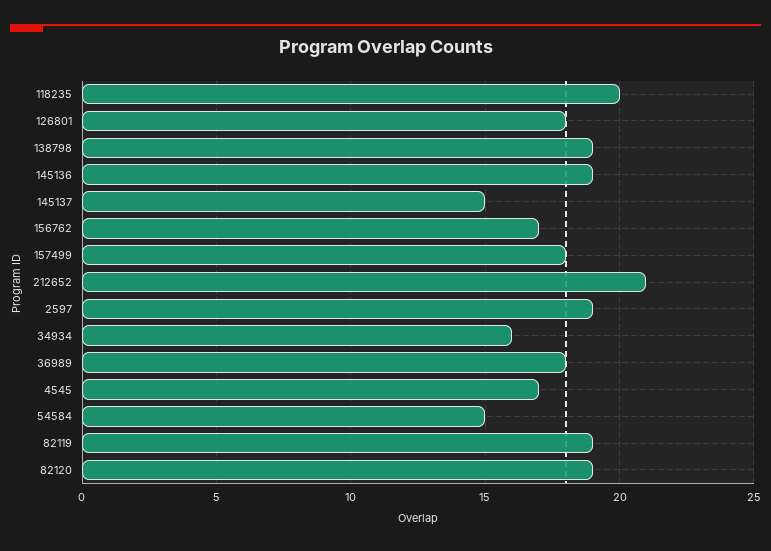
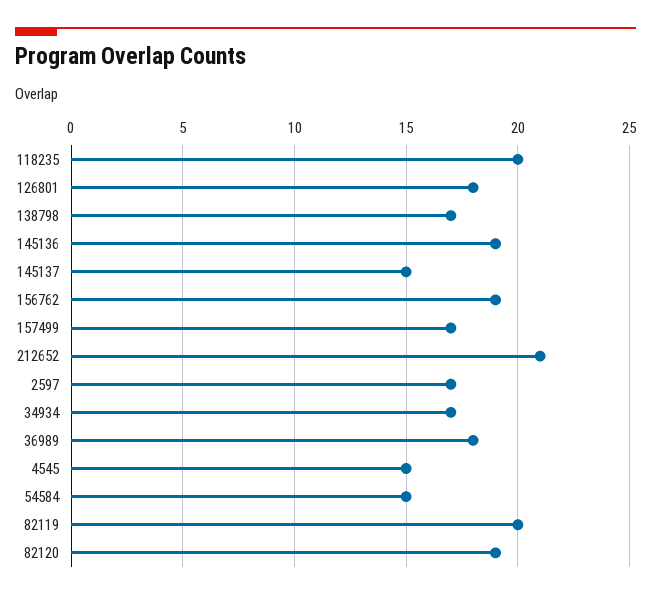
138798: 19 -> 17
156762: 17 -> 19
157499: 18 -> 17
2597: 19 -> 17
34934: 16 -> 17
4545: 17 -> 15
82119: 19 -> 20

